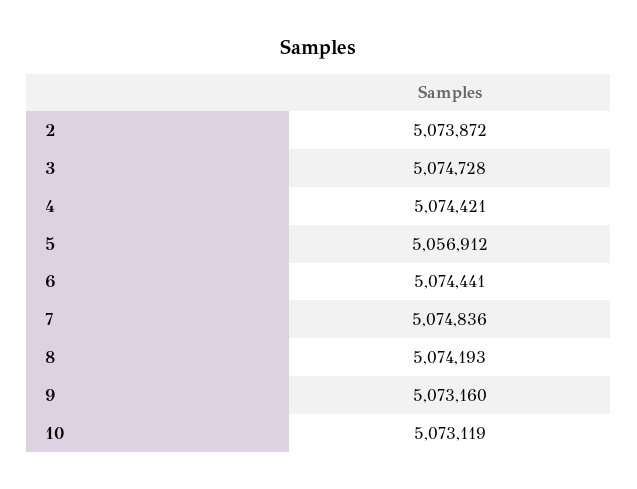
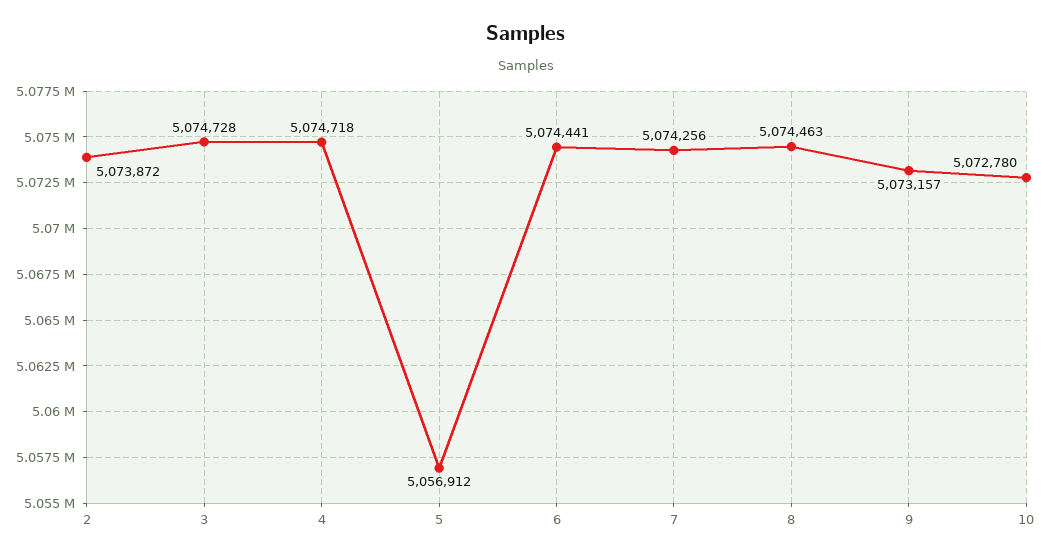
4: 5074421 -> 5074718
7: 5074836 -> 5074256
8: 5074193 -> 5074463
9: 5073160 -> 5073157
10: 5073119 -> 5072780

